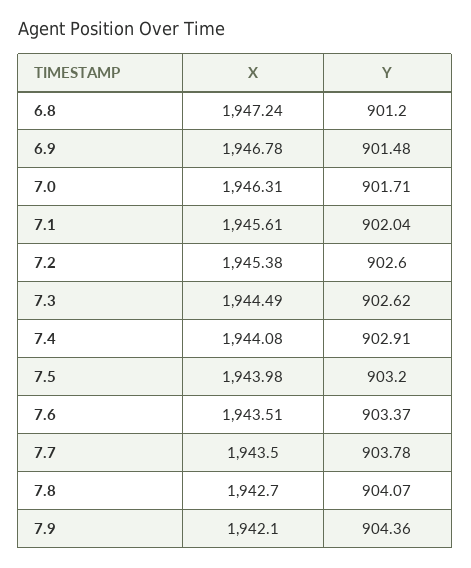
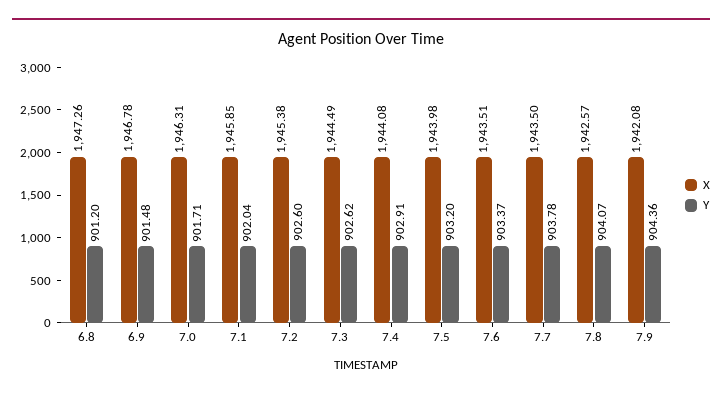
X, 6.8: 1947.24 -> 1947.26
X, 7.1: 1945.61 -> 1945.85
X, 7.8: 1942.7 -> 1942.57
X, 7.9: 1942.1 -> 1942.08

